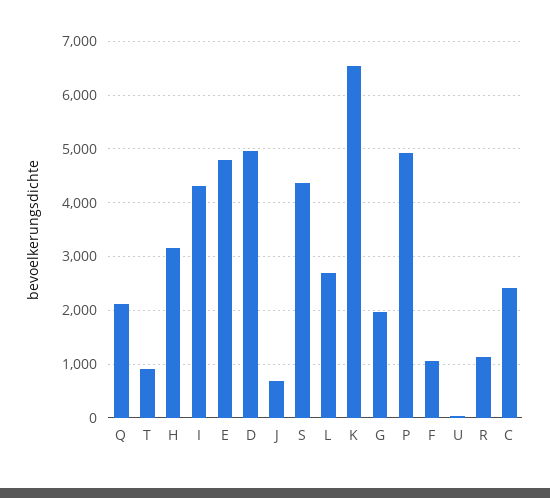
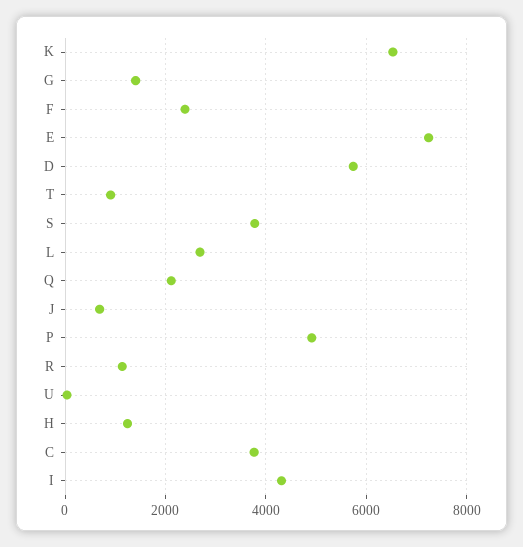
H: 3200 -> 1200
E: 4800 -> 7200
D: 5000 -> 5800
S: 4400 -> 3800
G: 2000 -> 1400
F: 1000 -> 2400
C: 2400 -> 3800

